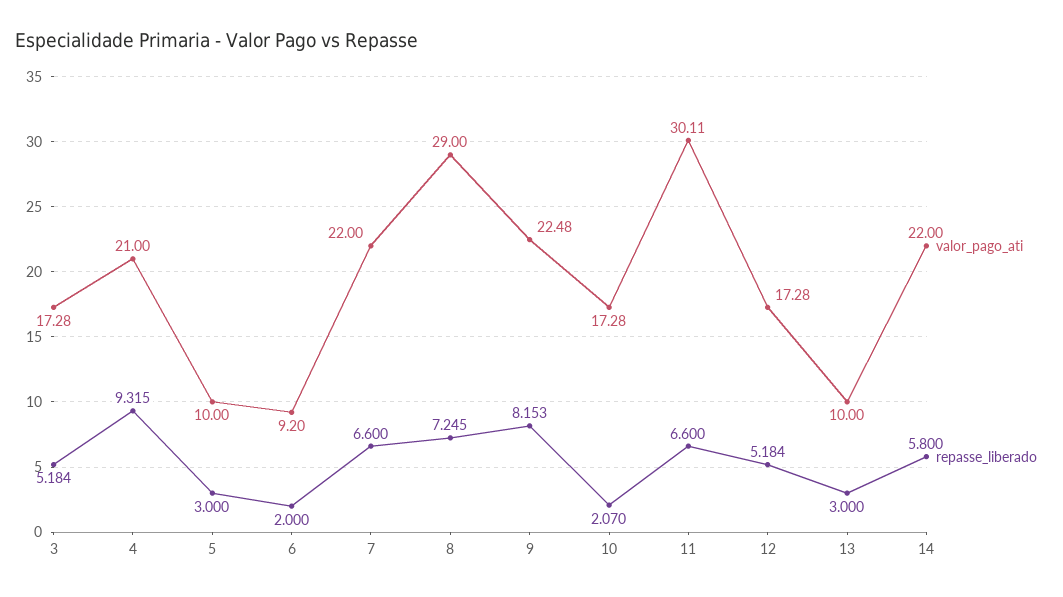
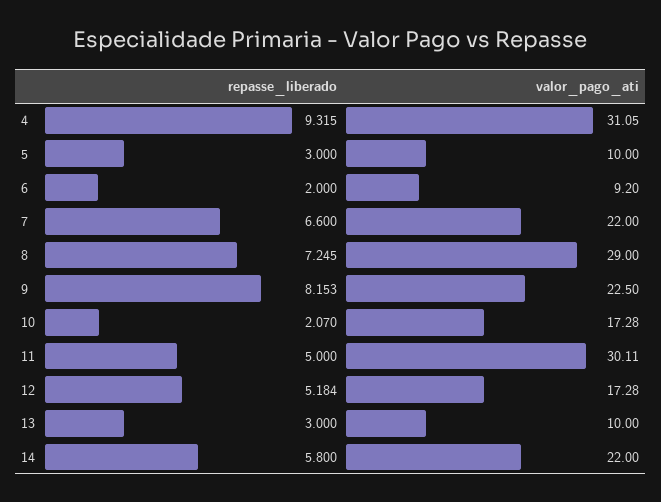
valor_pago_ati, 3: 17.28 -> none
repasse_liberado, 3: 5.184 -> none
valor_pago_ati, 4: 21 -> 31.05
valor_pago_ati, 9: 22.48 -> 22.5
repasse_liberado, 11: 6.6 -> 5

